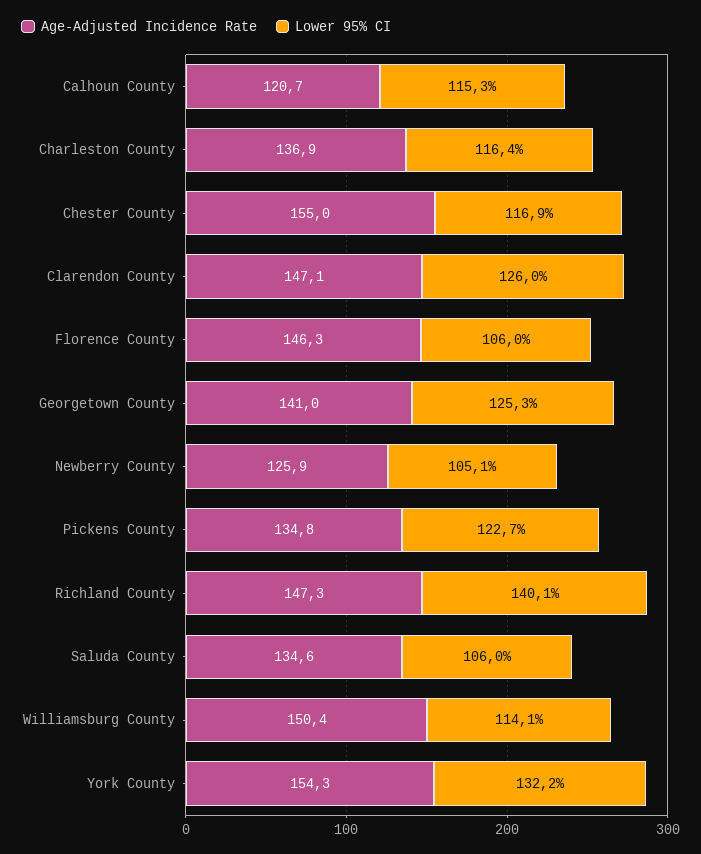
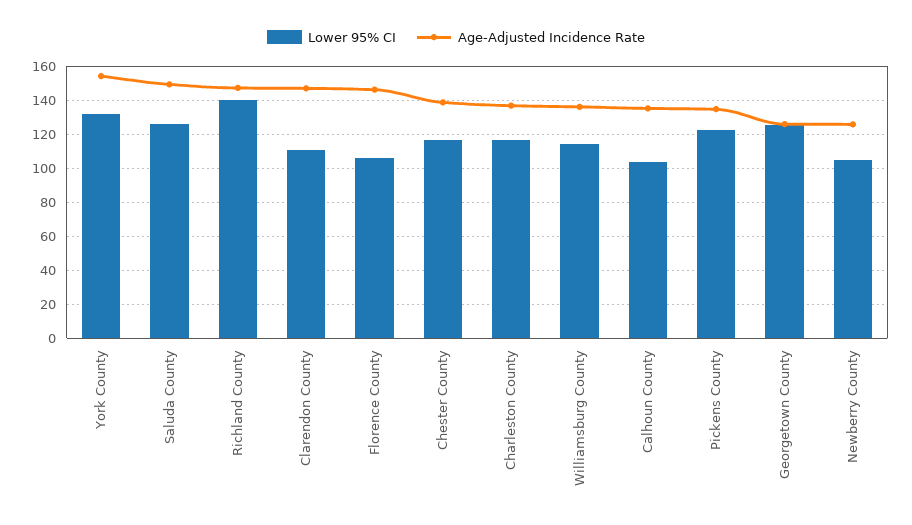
Age-Adjusted Incidence Rate, Calhoun County: 120.7 -> 135
Lower 95% CI, Calhoun County: 115.3 -> 105
Age-Adjusted Incidence Rate, Chester County: 155 -> 140
Lower 95% CI, Clarendon County: 126 -> 110
Age-Adjusted Incidence Rate, Georgetown County: 141 -> 125
Age-Adjusted Incidence Rate, Saluda County: 134.6 -> 150
Lower 95% CI, Saluda County: 106 -> 125
Age-Adjusted Incidence Rate, Williamsburg County: 150.4 -> 135

